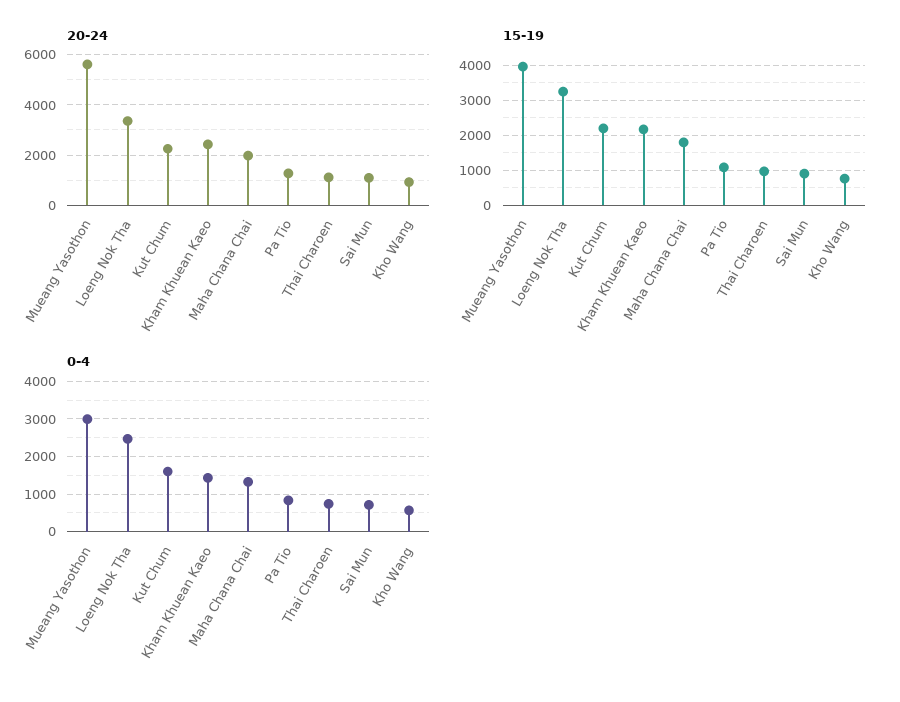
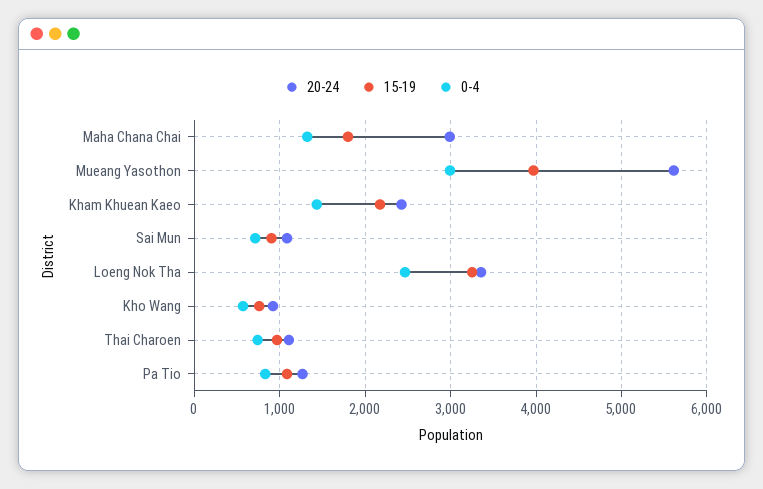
20-24, Kut Chum: 2250 -> none
20-24, Maha Chana Chai: 2000 -> 3000
15-19, Kut Chum: 2200 -> none
0-4, Kut Chum: 1600 -> none

